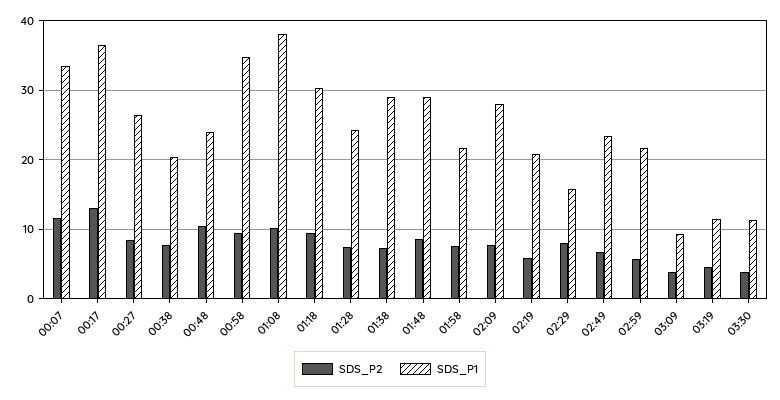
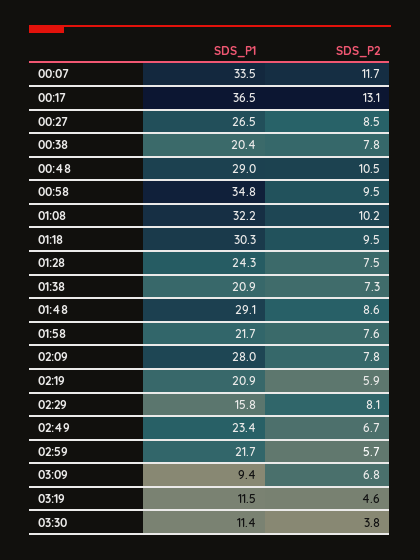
SDS_P1, 00:48: 24 -> 29
SDS_P1, 01:08: 38 -> 32.2
SDS_P1, 01:38: 29 -> 20.9
SDS_P2, 03:09: 4 -> 6.8

